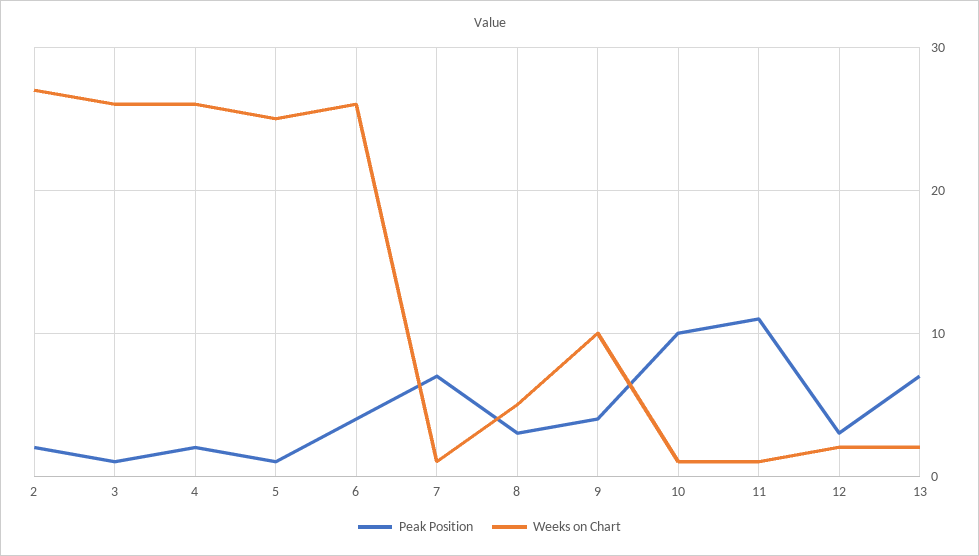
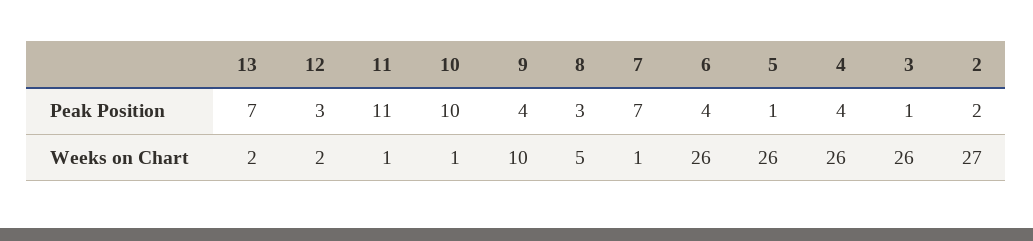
Peak Position, 4: 2 -> 4
Weeks on Chart, 5: 25 -> 26

